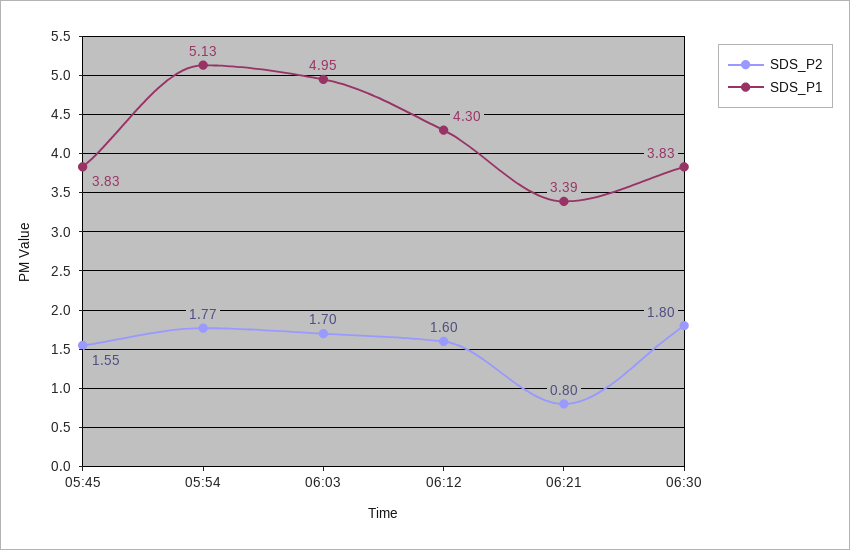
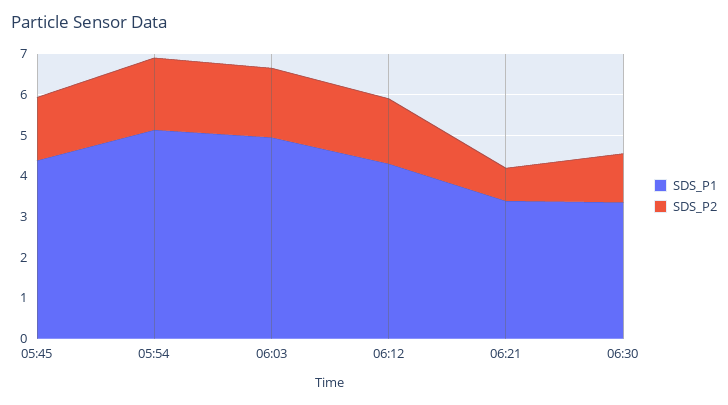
SDS_P1, 05:45: 3.83 -> 4.4
SDS_P2, 06:30: 1.8 -> 1.2
SDS_P1, 06:30: 3.83 -> 3.4

